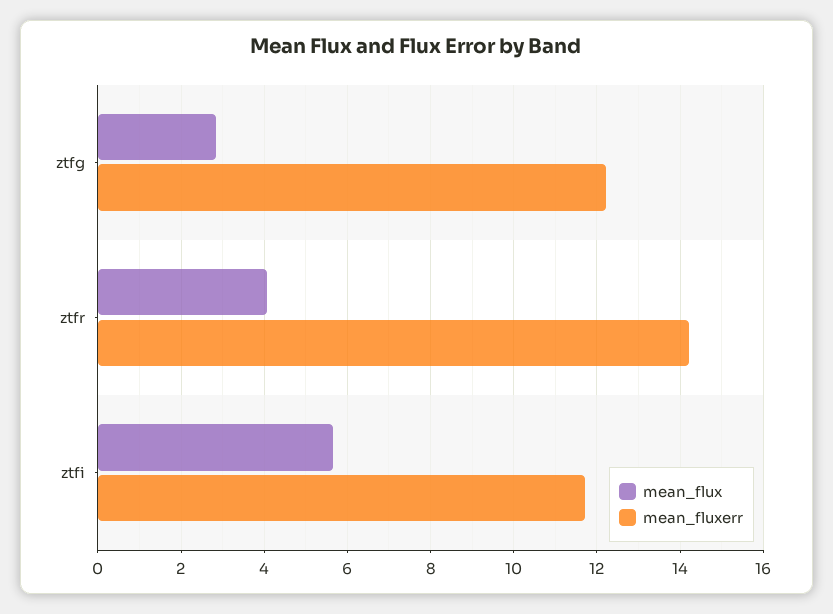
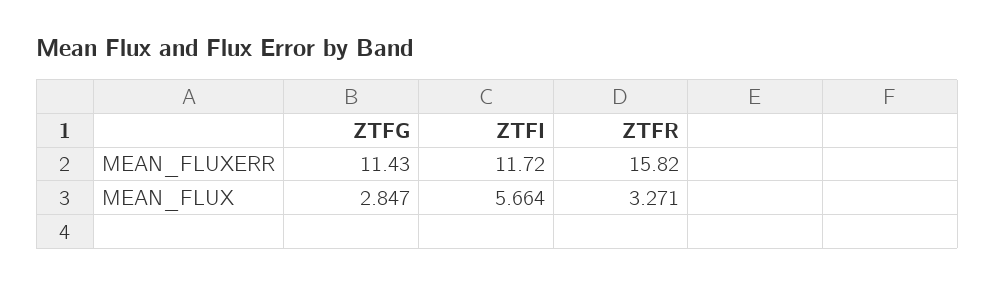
mean_fluxerr, ztfg: 12.2 -> 11.43
mean_flux, ztfr: 4 -> 3.271
mean_fluxerr, ztfr: 14.2 -> 15.82

